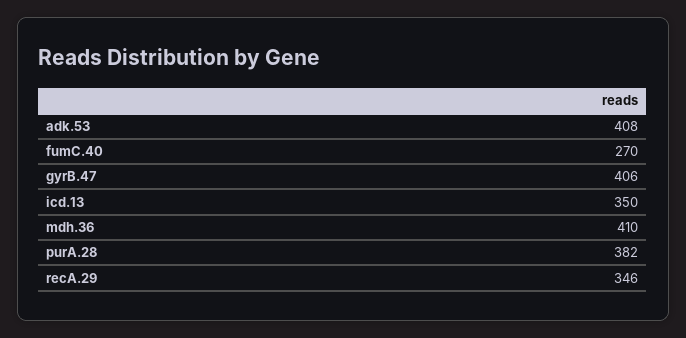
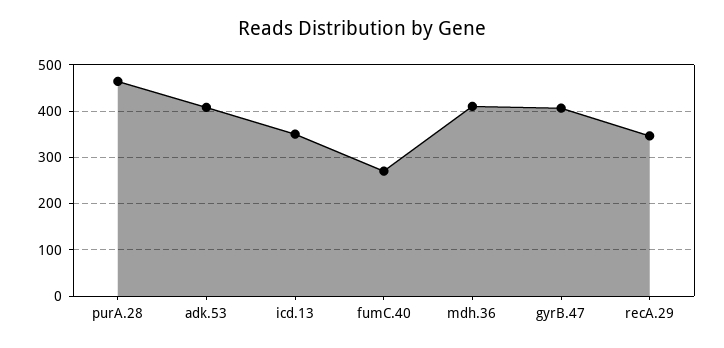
purA.28: 382 -> 460

